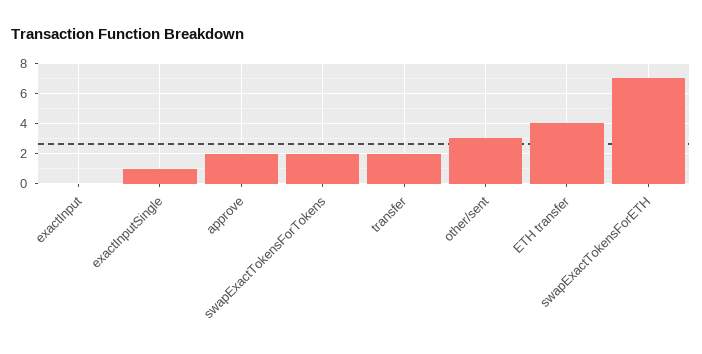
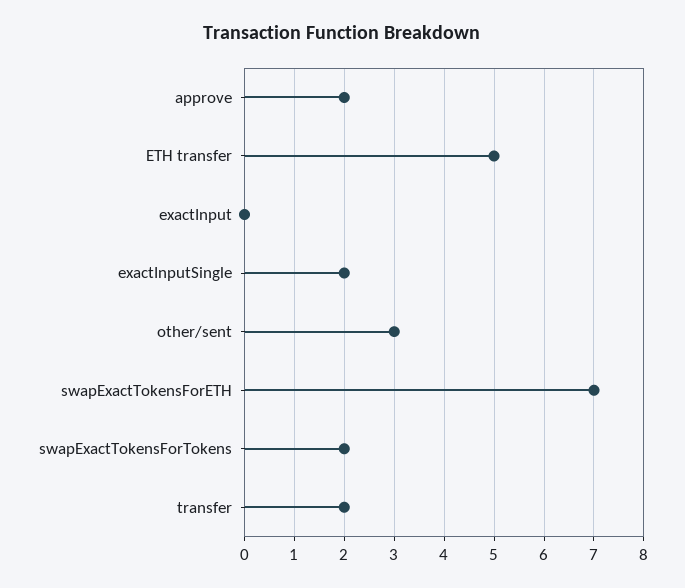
exactInputSingle: 1 -> 2
ETH transfer: 4 -> 5

